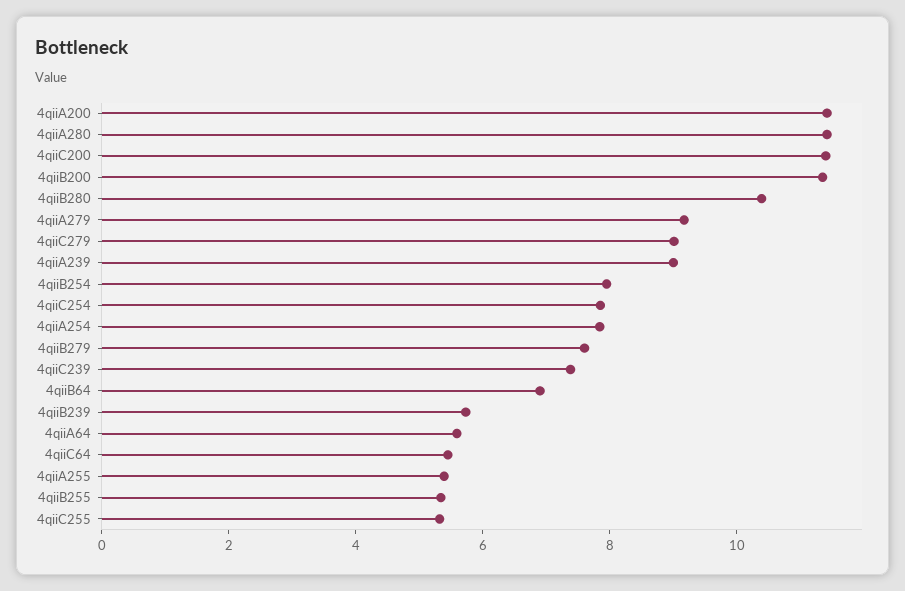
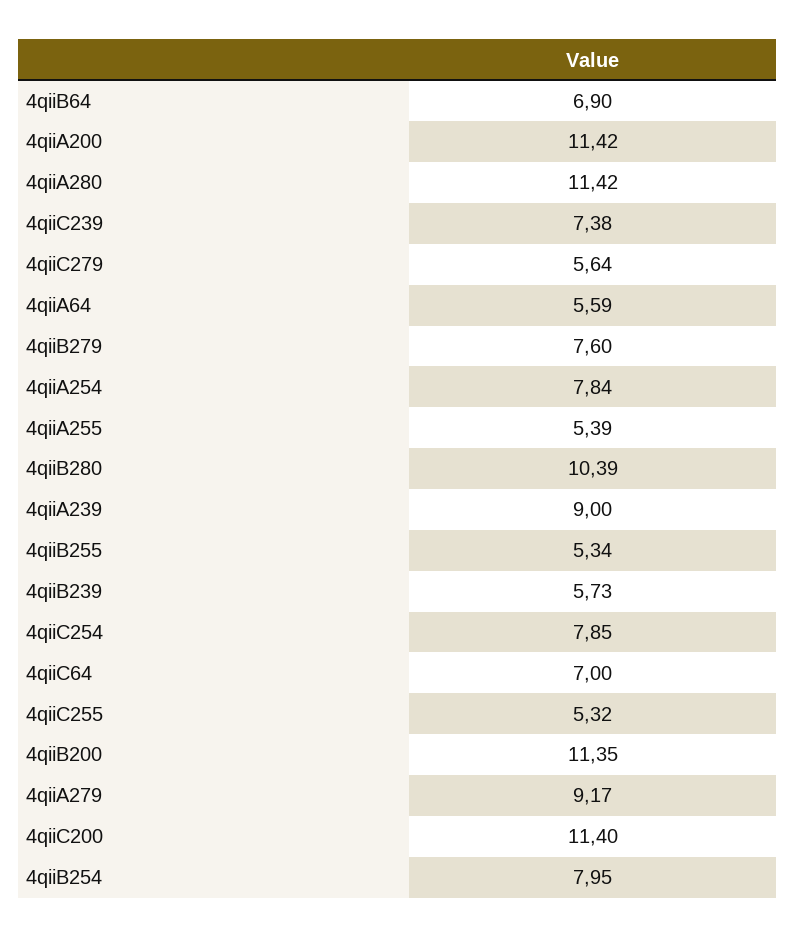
4qiiC279: 9 -> 5.64
4qiiC64: 5.5 -> 7

